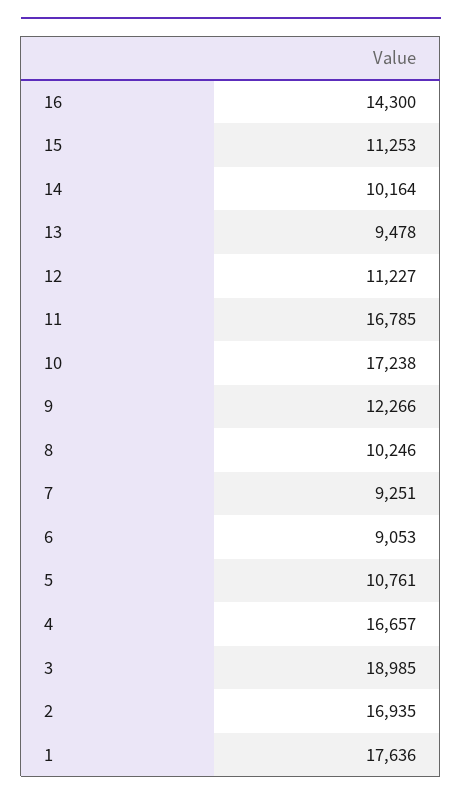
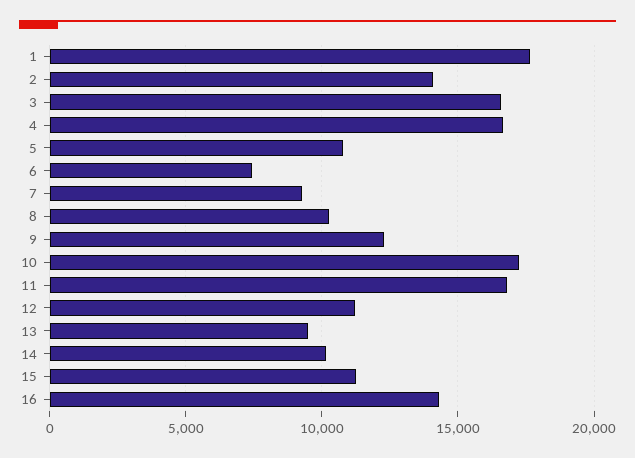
6: 9053 -> 7500
3: 18985 -> 16500
2: 16935 -> 14000

